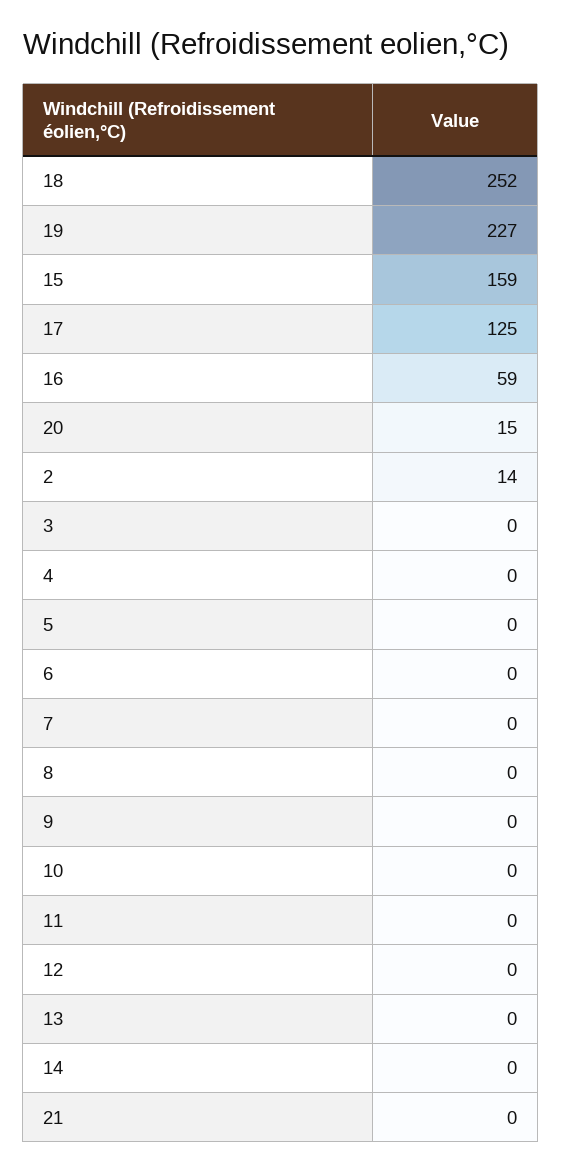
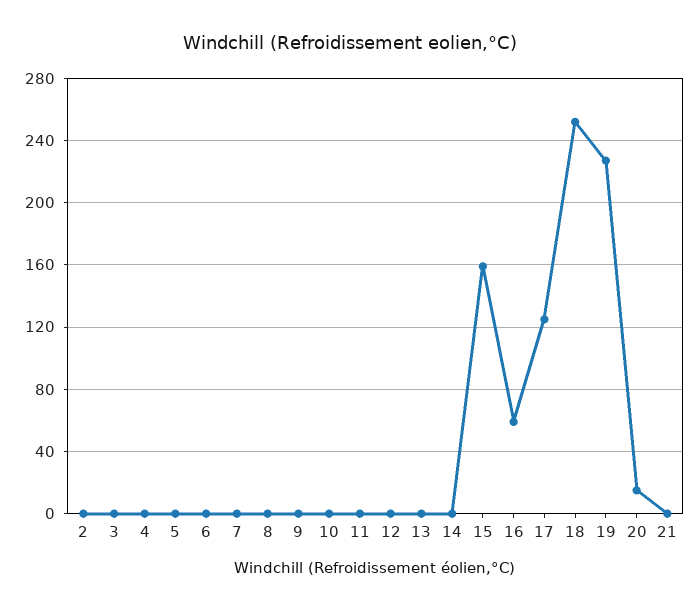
2: 14 -> 0

